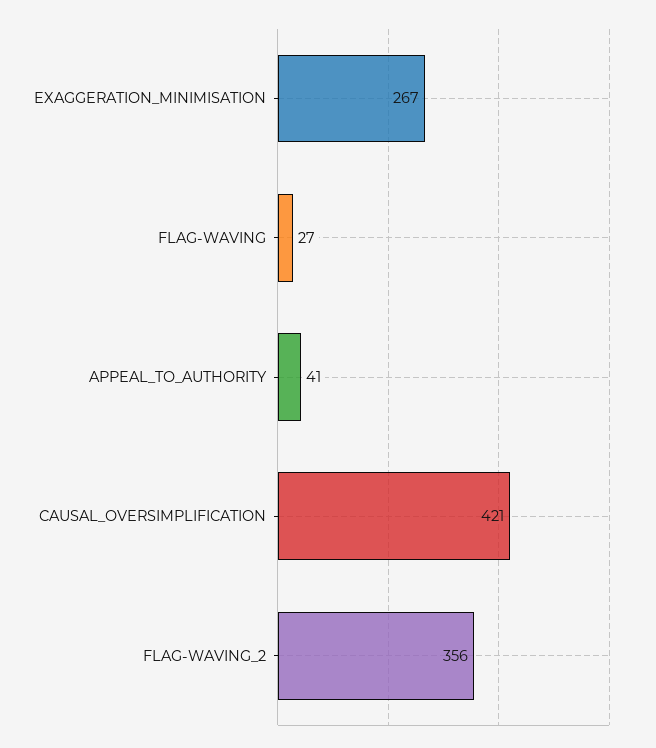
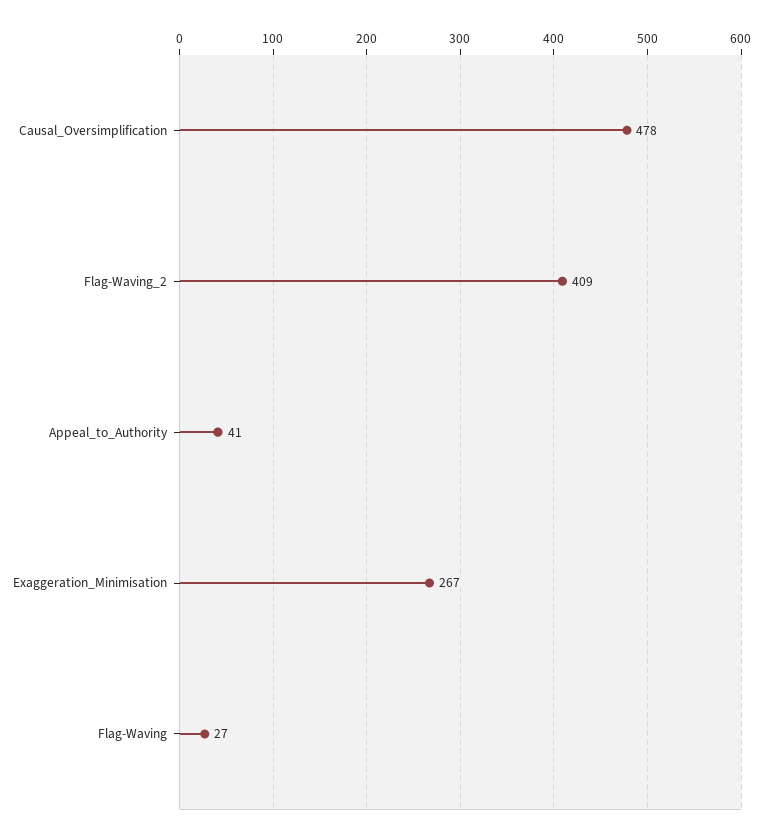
CAUSAL_OVERSIMPLIFICATION: 421 -> 478
FLAG-WAVING_2: 356 -> 409

